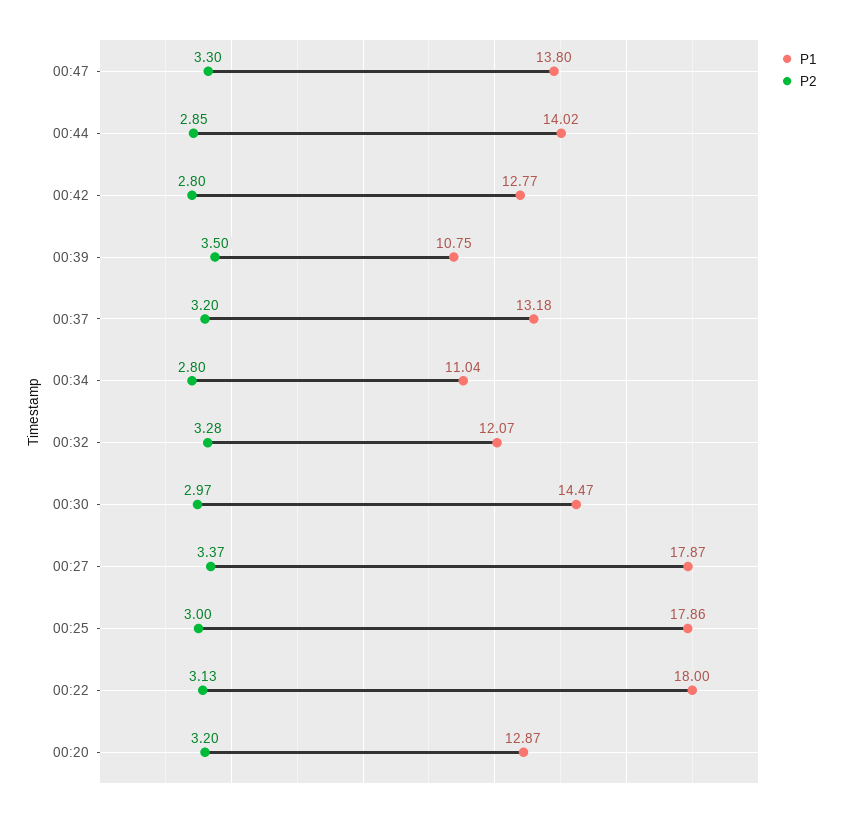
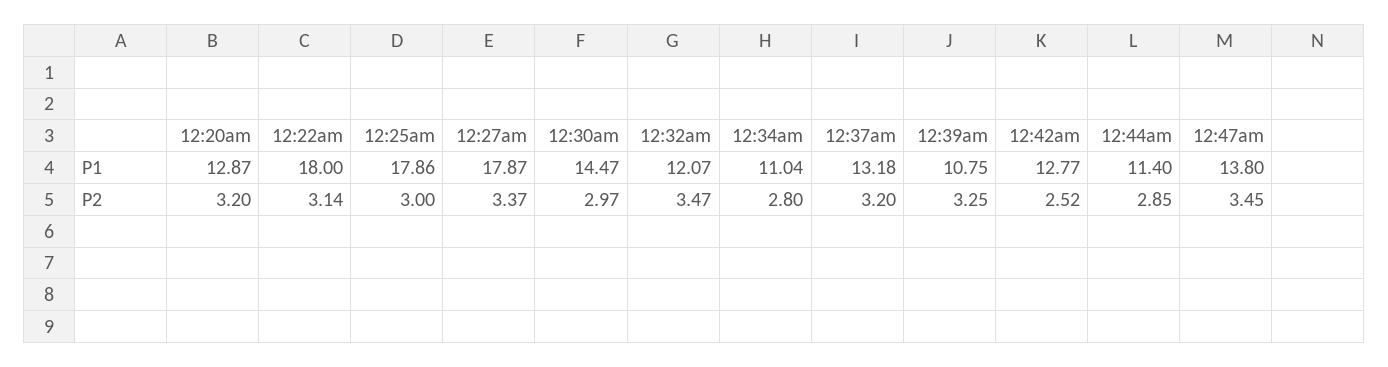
P2, 00:47: 3.3 -> 3.45
P1, 00:44: 14.02 -> 11.4
P2, 00:42: 2.8 -> 2.52
P2, 00:39: 3.5 -> 3.25
P2, 00:32: 3.28 -> 3.47
P2, 00:22: 3.13 -> 3.14

